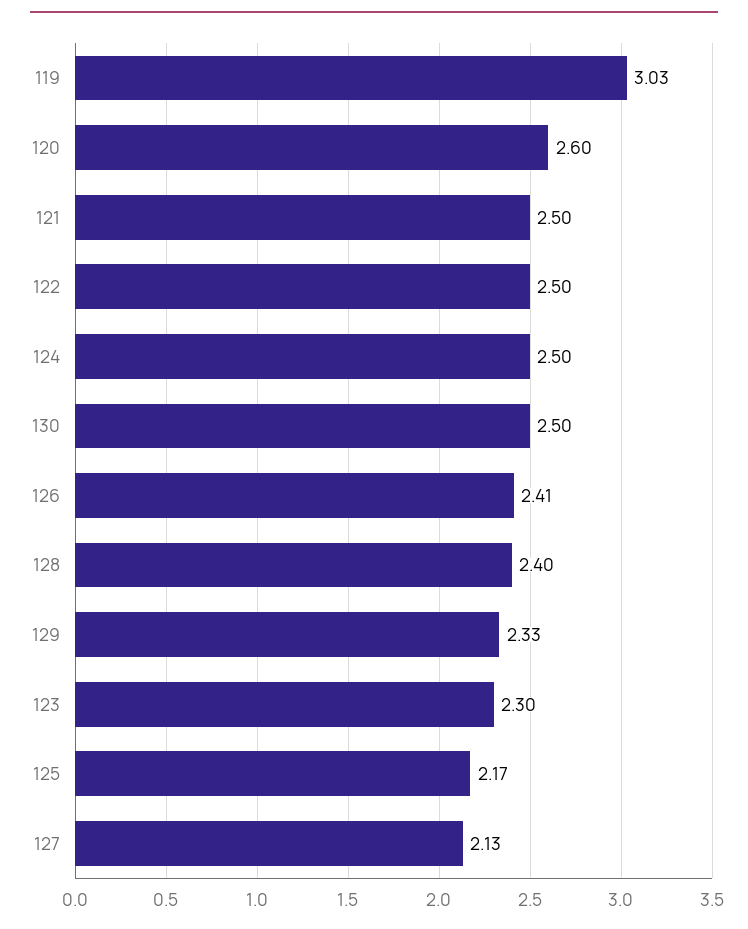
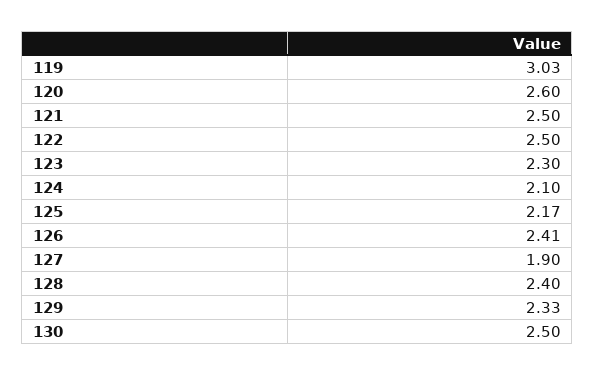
124: 2.5 -> 2.1
127: 2.13 -> 1.9

